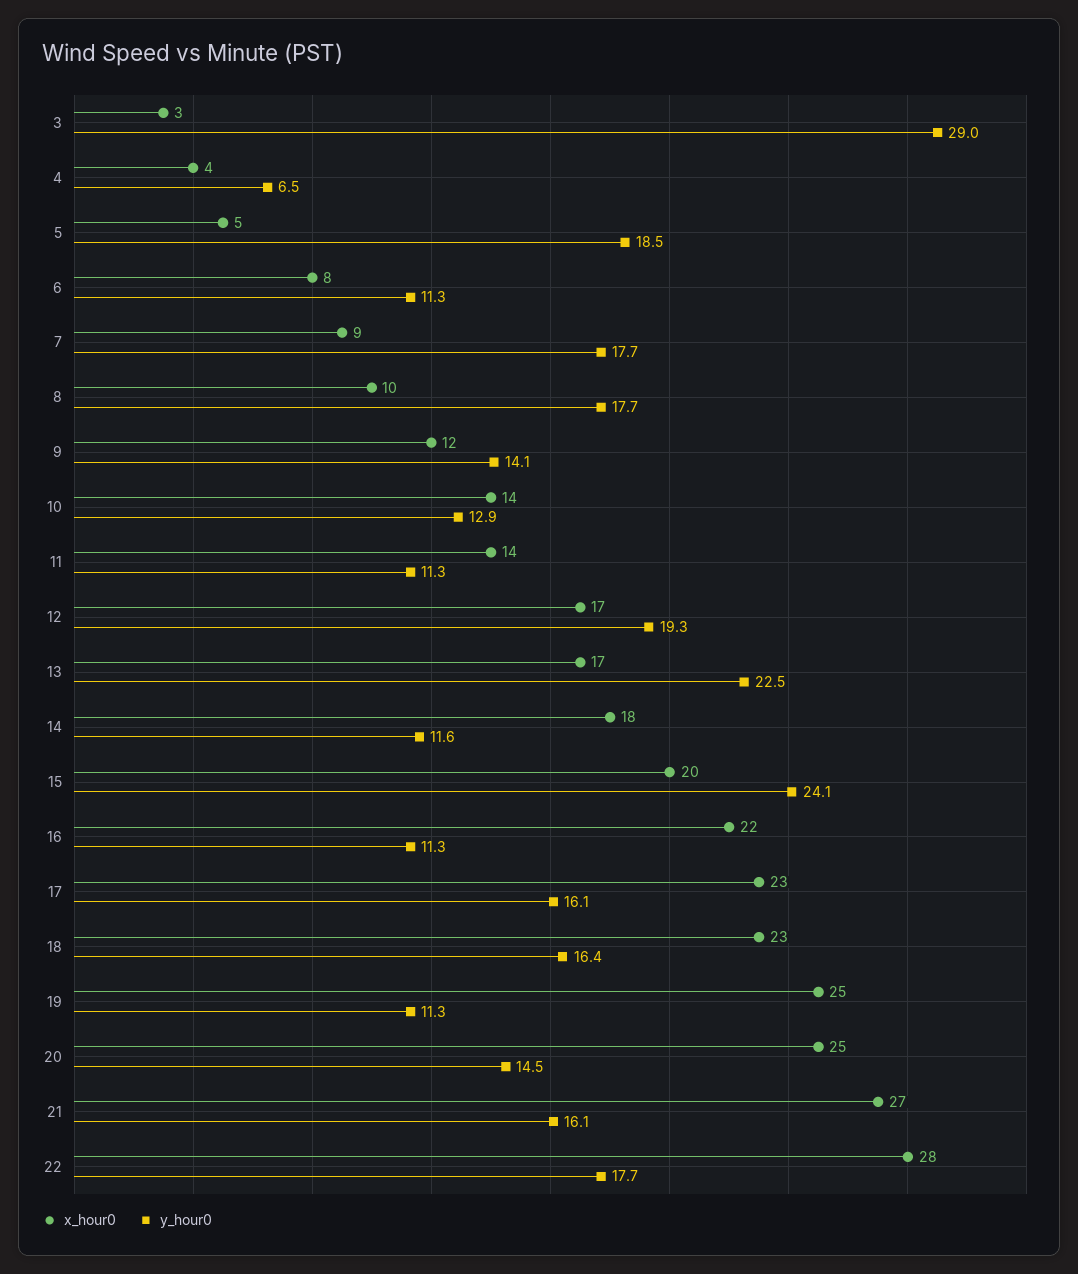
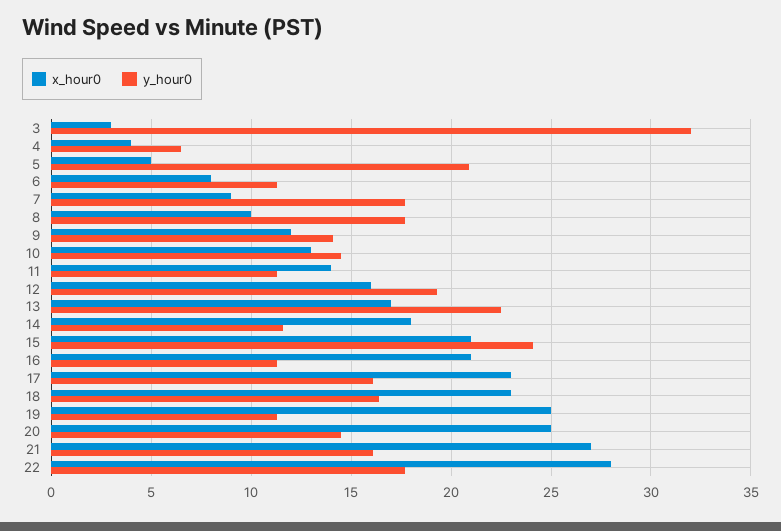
y_hour0, 3: 29 -> 32
y_hour0, 5: 18.5 -> 21
x_hour0, 10: 14 -> 13
y_hour0, 10: 12.9 -> 14.5
x_hour0, 12: 17 -> 16
x_hour0, 15: 20 -> 21
x_hour0, 16: 22 -> 21

